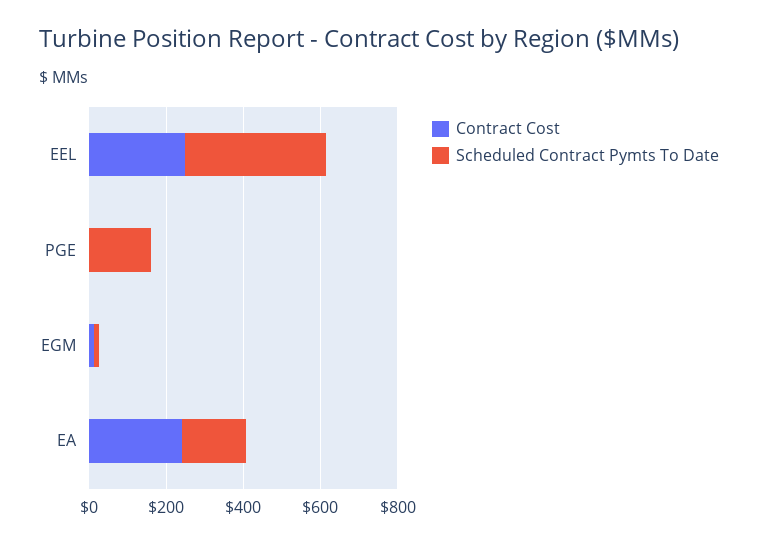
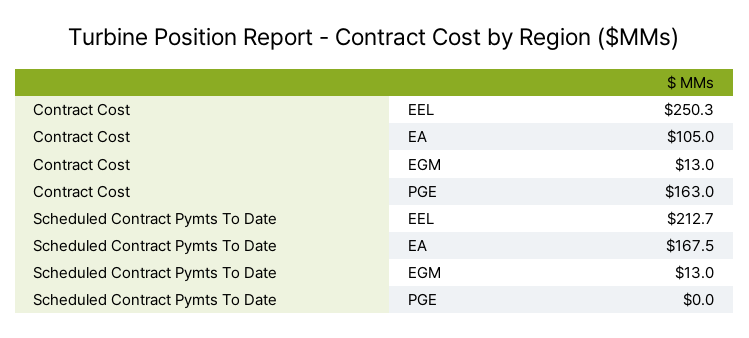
Scheduled Contract Pymts To Date, EEL: 350 -> 212.7
Contract Cost, PGE: 0 -> 163
Scheduled Contract Pymts To Date, PGE: 150 -> 0
Contract Cost, EA: 250 -> 105

